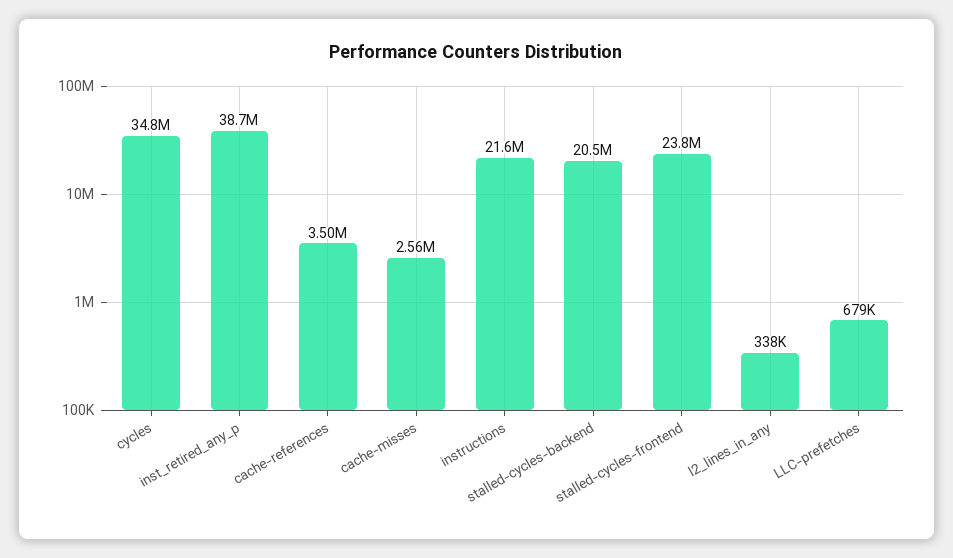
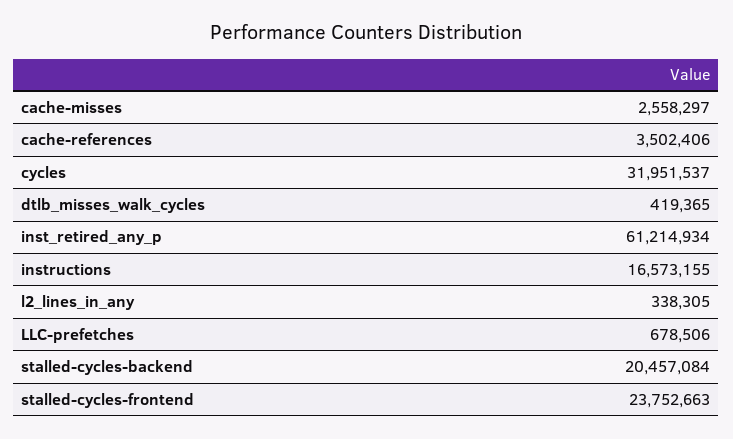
cycles: 34800000 -> 31951537
inst_retired_any_p: 38700000 -> 61214934
instructions: 21600000 -> 16573155
dtlb_misses_walk_cycles: none -> 419365

